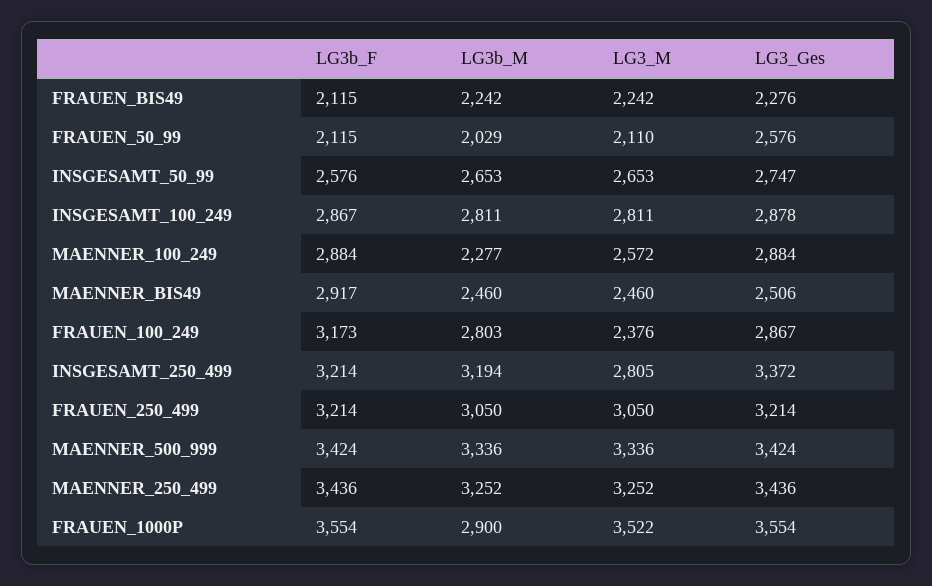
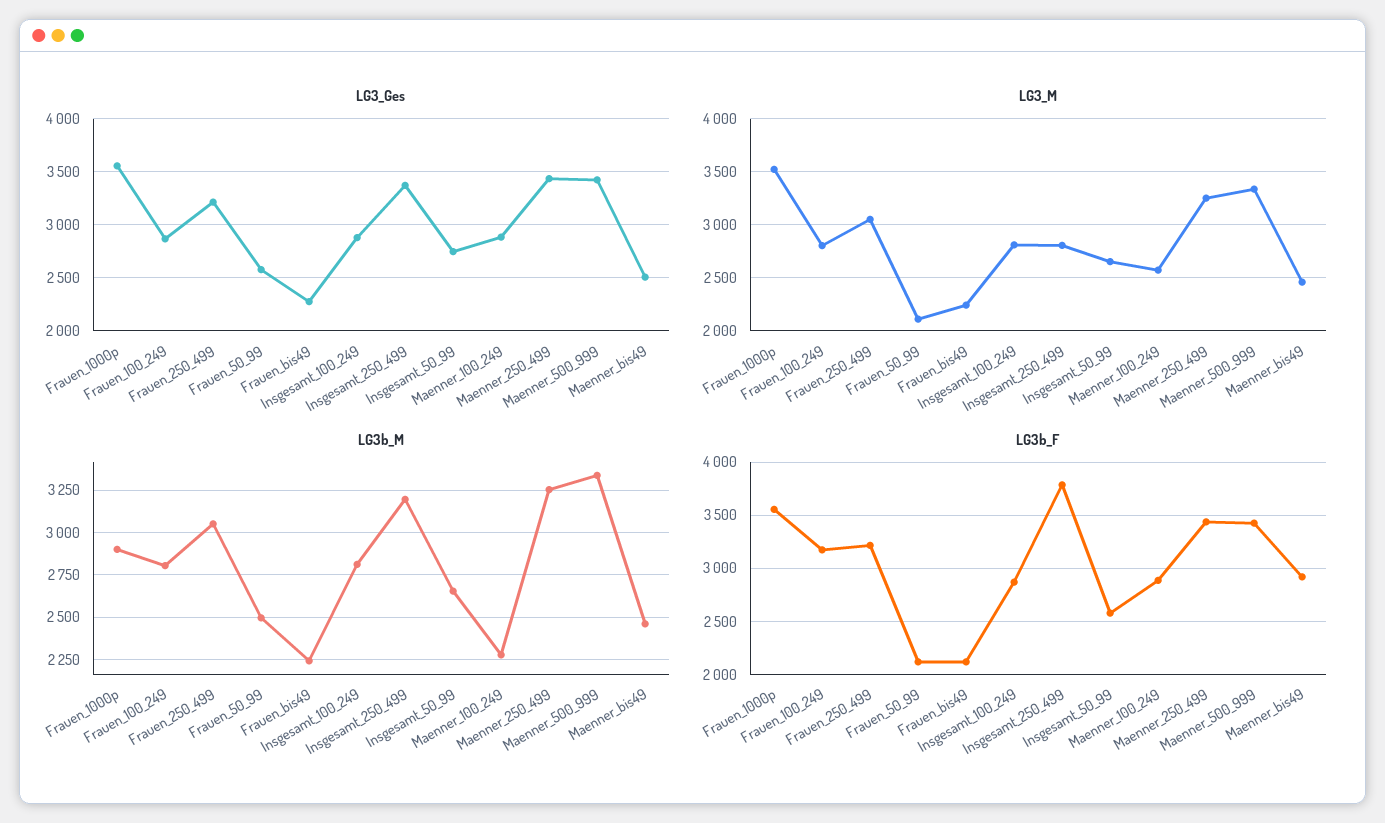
LG3b_M, FRAUEN_50_99: 2029 -> 2500
LG3_M, FRAUEN_100_249: 2376 -> 2800
LG3b_F, INSGESAMT_250_499: 3214 -> 3800

